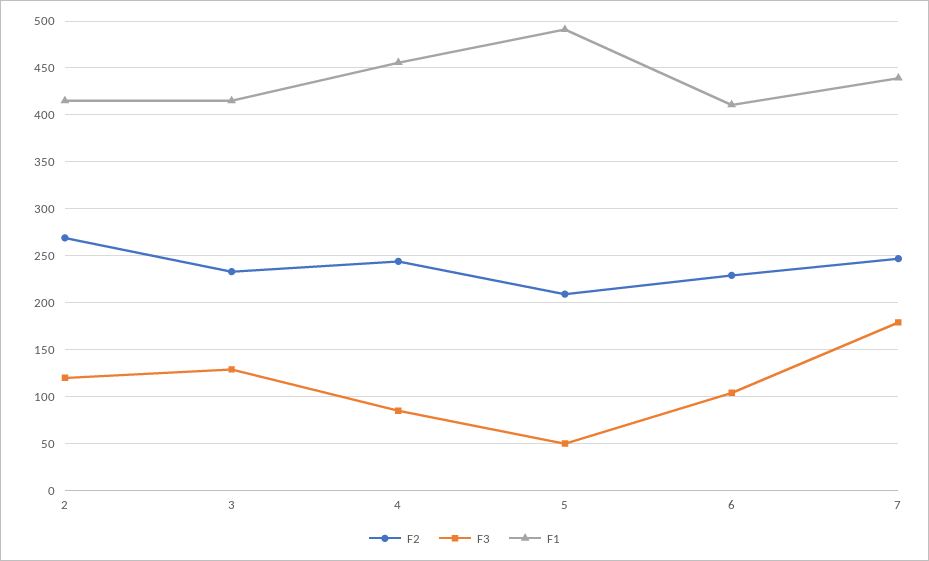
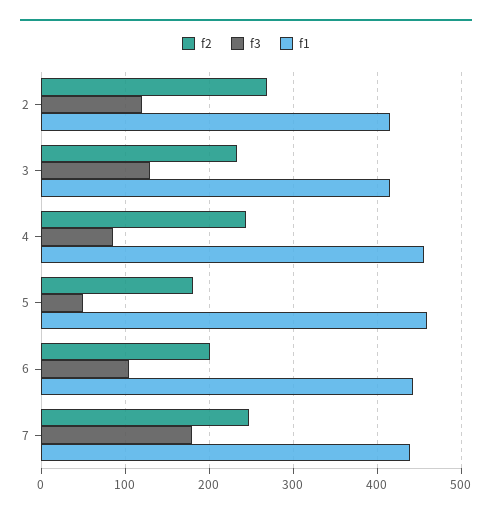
F2, 5: 210 -> 180
F1, 5: 490 -> 460
F2, 6: 230 -> 200
F1, 6: 410 -> 440

